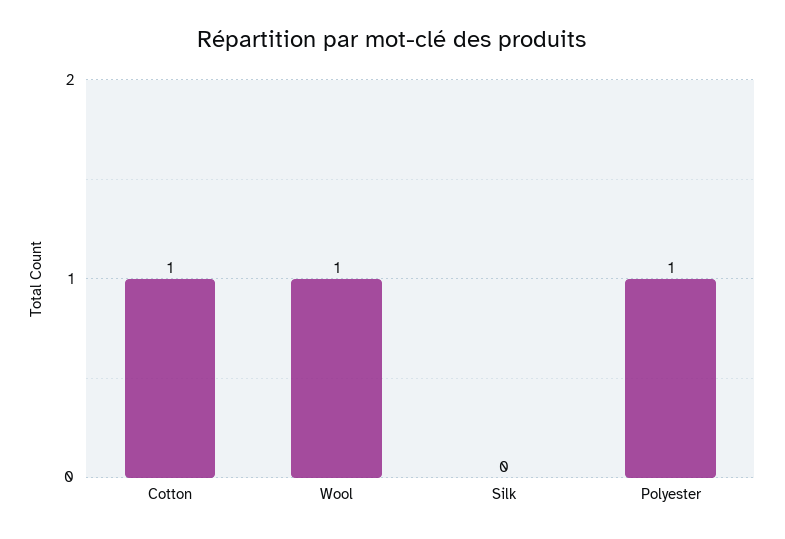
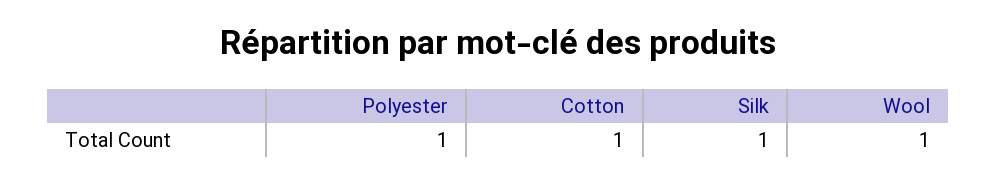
Silk: 0 -> 1

